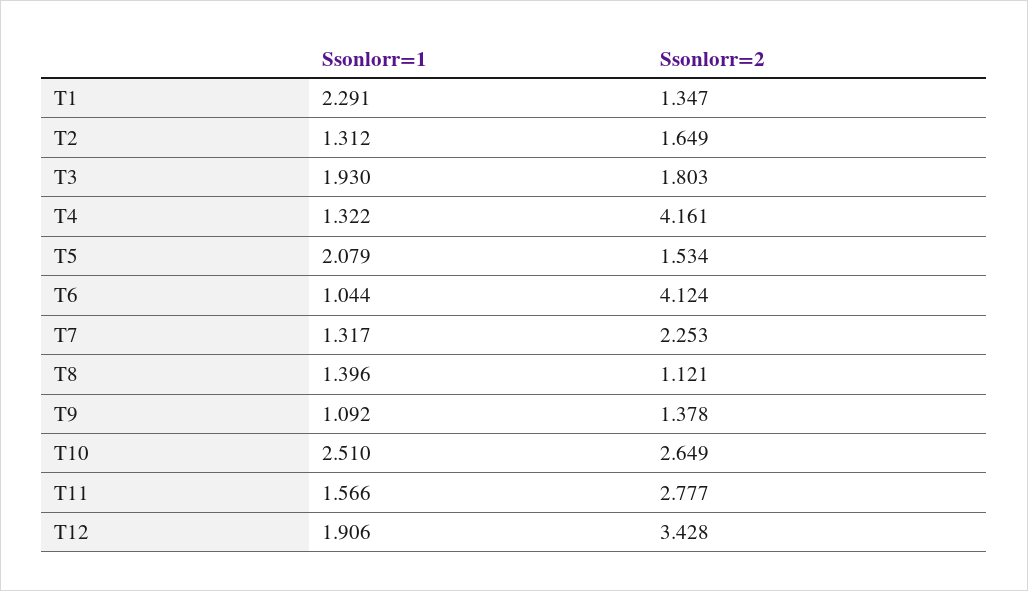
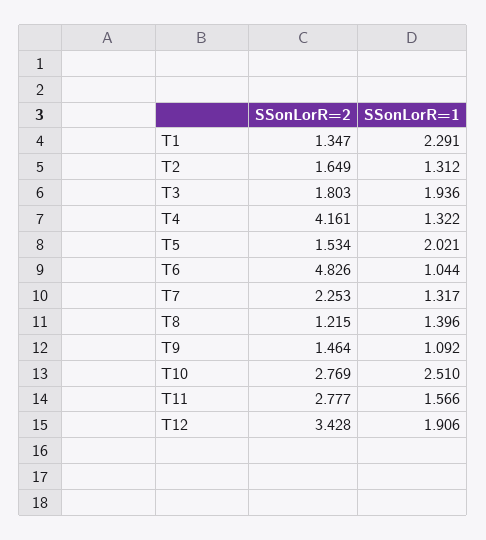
Ssonlorr=1, T3: 1.93 -> 1.936
Ssonlorr=1, T5: 2.079 -> 2.021
Ssonlorr=2, T6: 4.124 -> 4.826
Ssonlorr=2, T8: 1.121 -> 1.215
Ssonlorr=2, T9: 1.378 -> 1.464
Ssonlorr=2, T10: 2.649 -> 2.769

